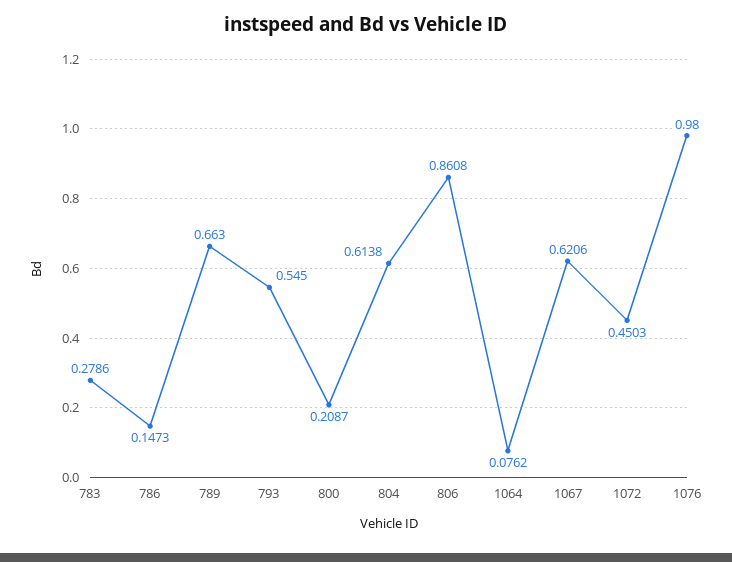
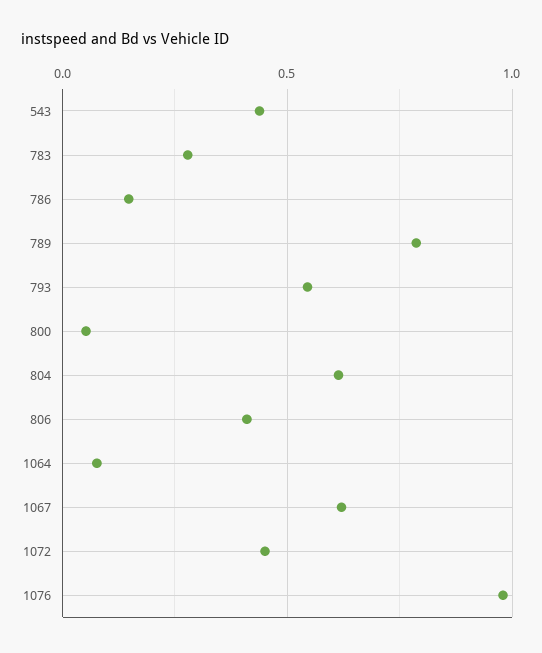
789: 0.663 -> 0.8
800: 0.2087 -> 0.05
806: 0.8608 -> 0.4
543: none -> 0.45

